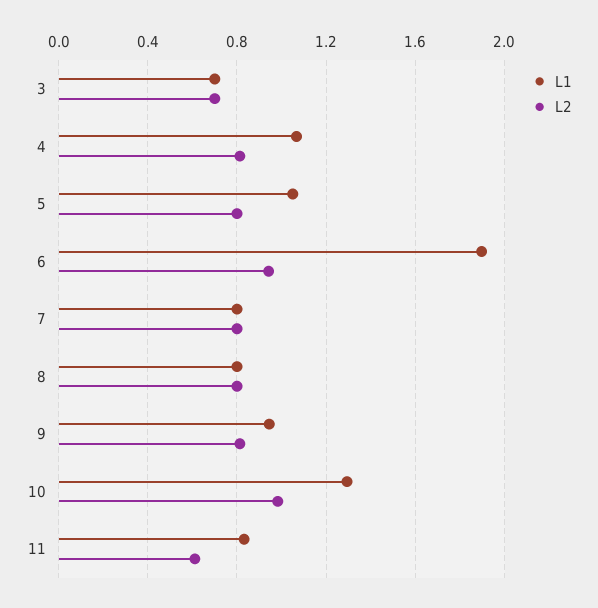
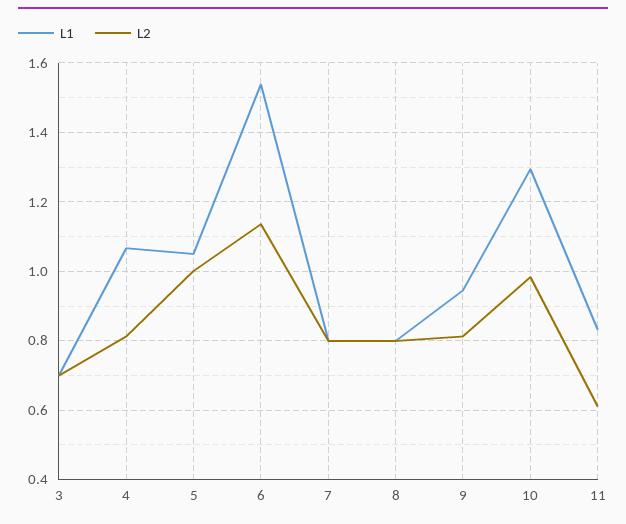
L2, 5: 0.8 -> 1
L1, 6: 1.9 -> 1.54
L2, 6: 0.95 -> 1.14

